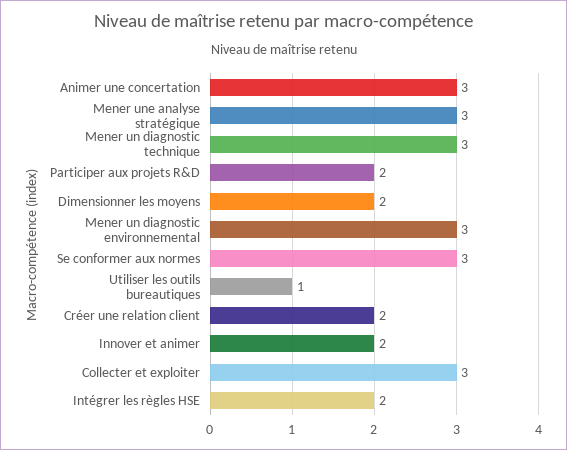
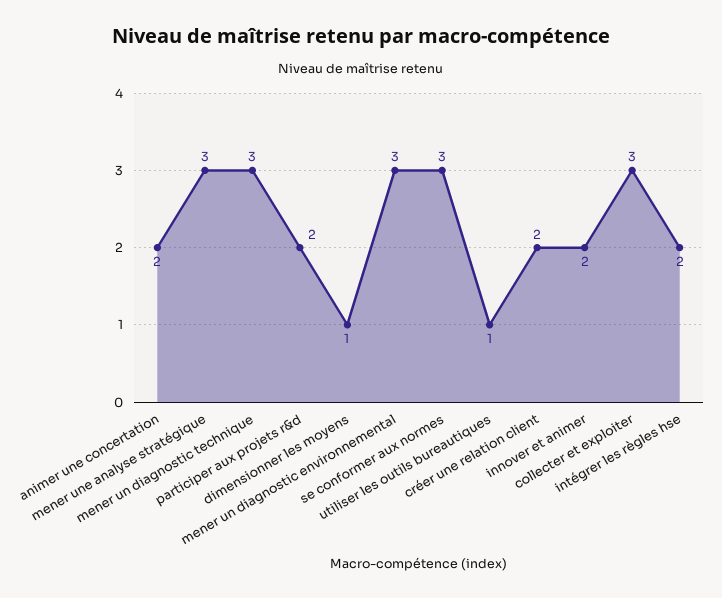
Animer une concertation: 3 -> 2
Dimensionner les moyens: 2 -> 1

